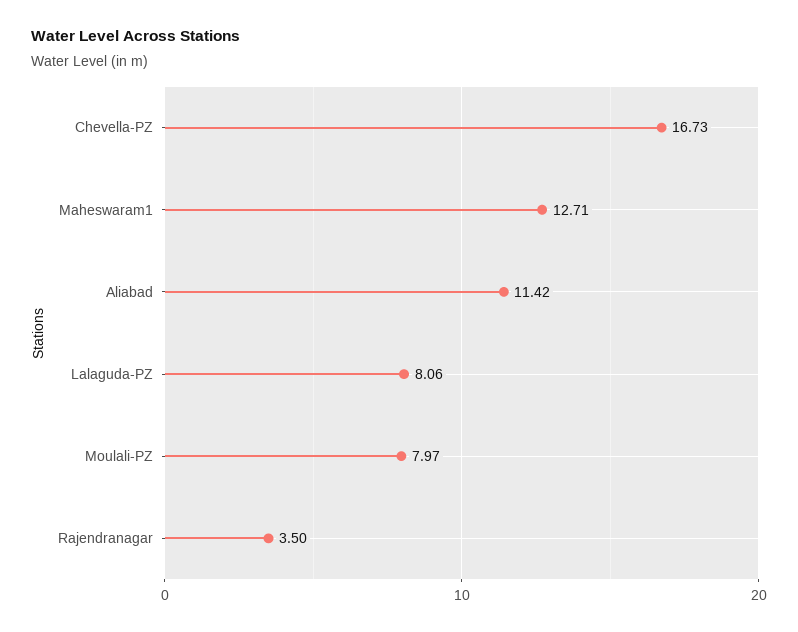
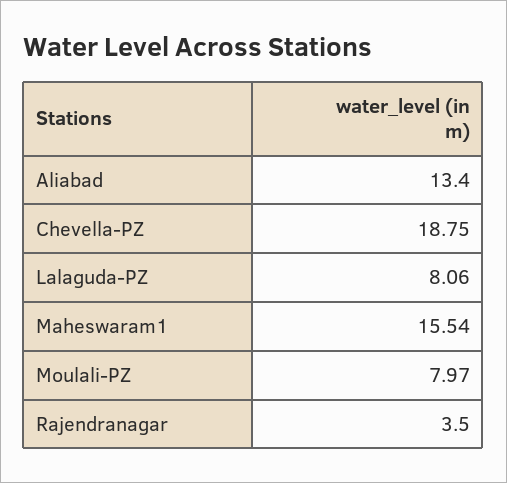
Chevella-PZ: 16.73 -> 18.75
Maheswaram1: 12.71 -> 15.54
Aliabad: 11.42 -> 13.4

